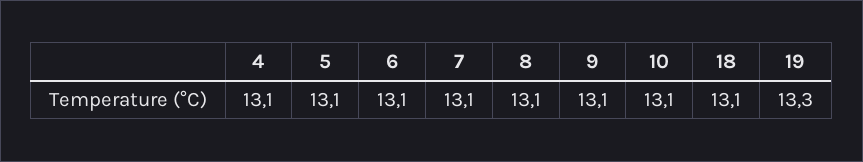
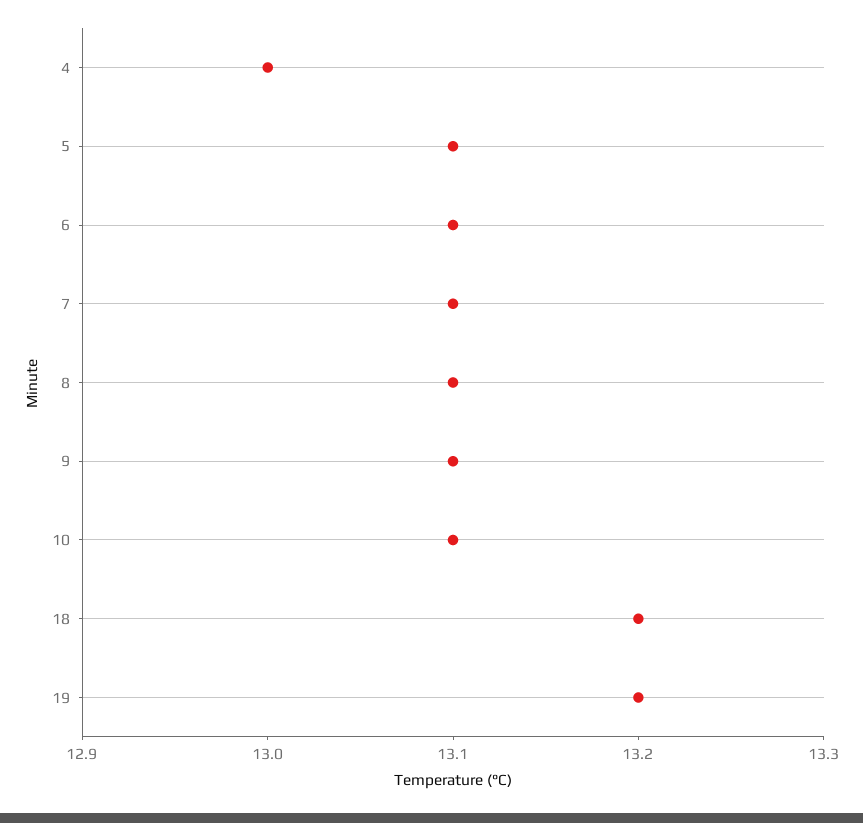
4: 13.1 -> 13
18: 13.1 -> 13.2
19: 13.3 -> 13.2

